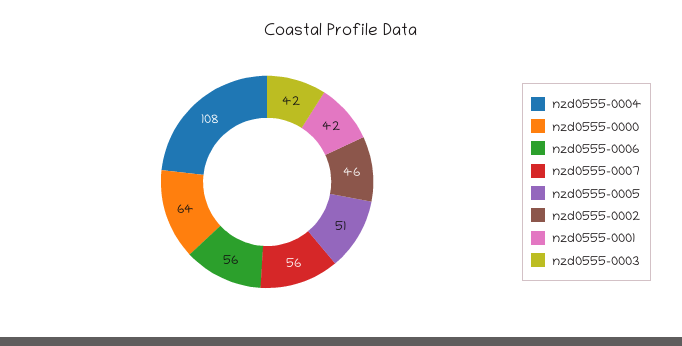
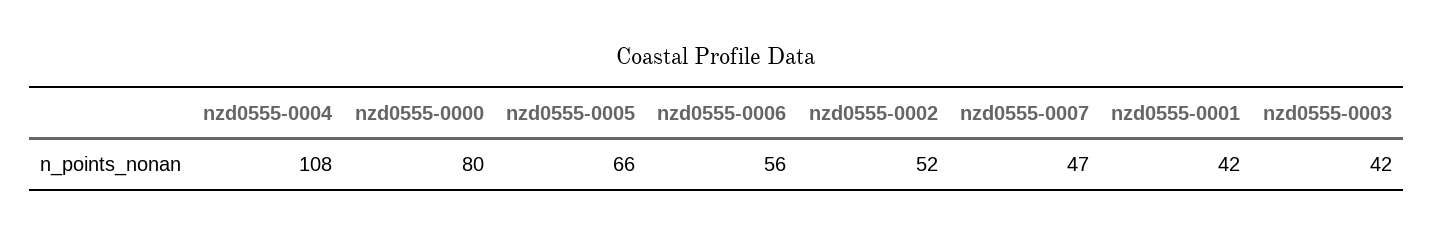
nzd0555-0000: 64 -> 80
nzd0555-0007: 56 -> 47
nzd0555-0005: 51 -> 66
nzd0555-0002: 46 -> 52

